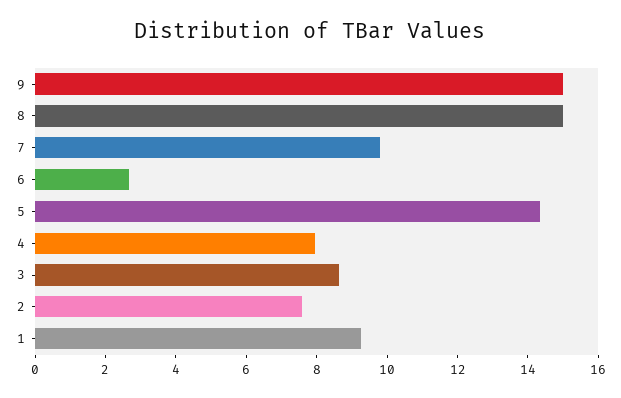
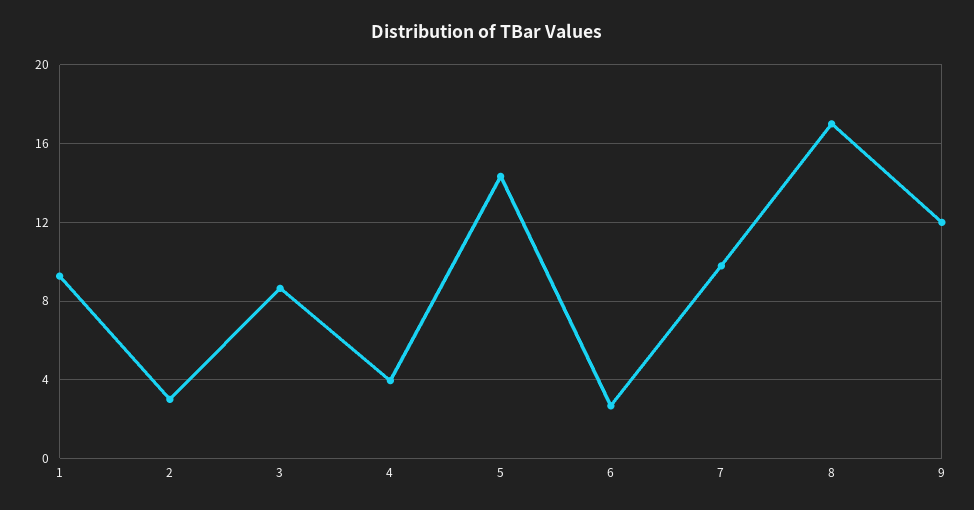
9: 15 -> 12
8: 15 -> 17
4: 8 -> 4
2: 7.5 -> 3

